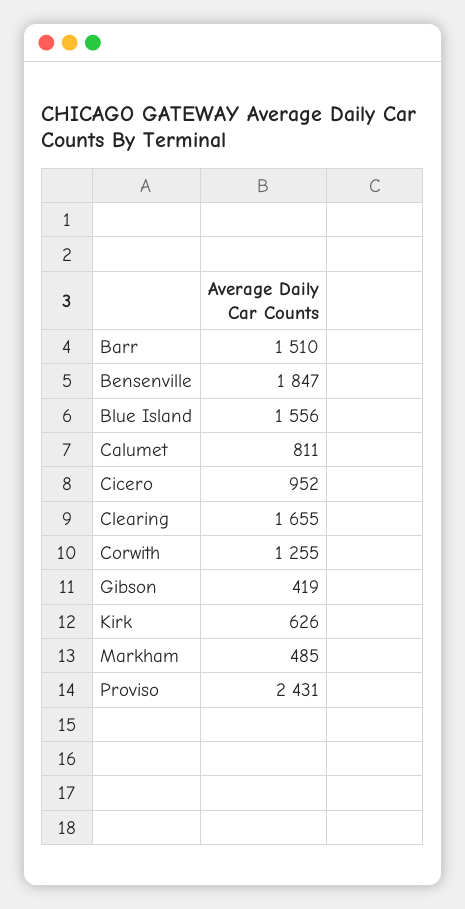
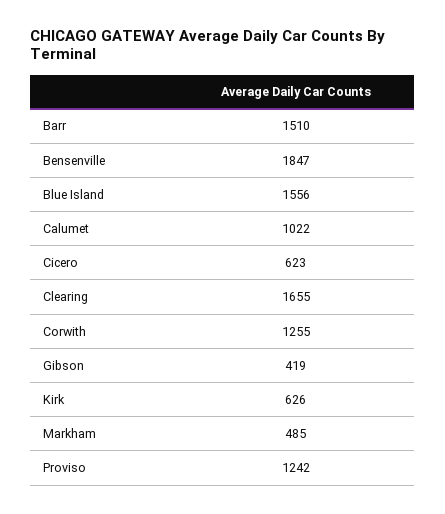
Calumet: 811 -> 1022
Cicero: 952 -> 623
Proviso: 2431 -> 1242

